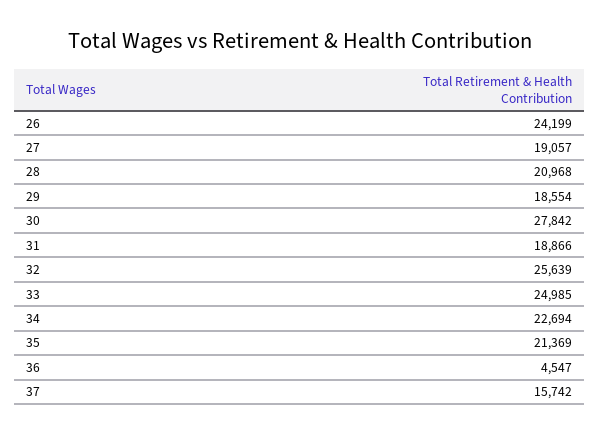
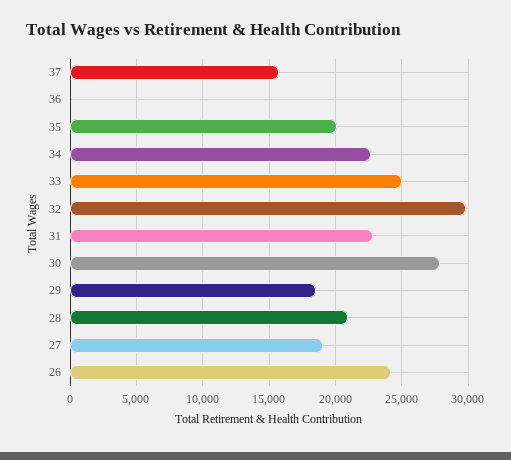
31: 18866 -> 23000
32: 25639 -> 30000
35: 21369 -> 20000
36: 4547 -> 0

